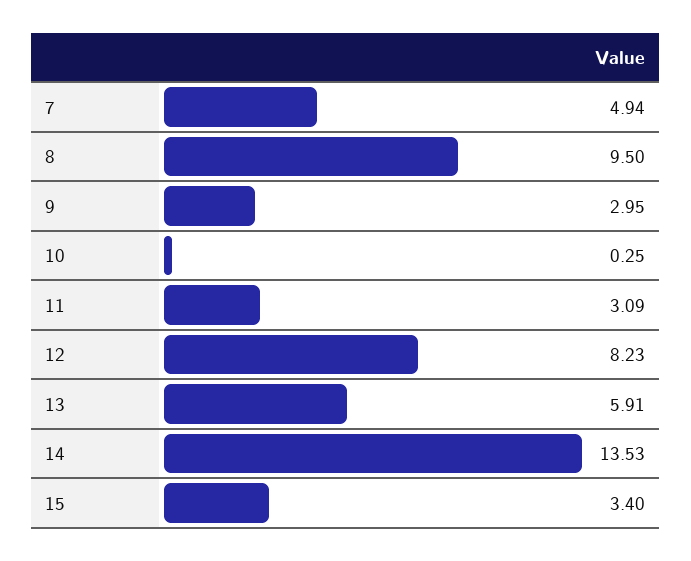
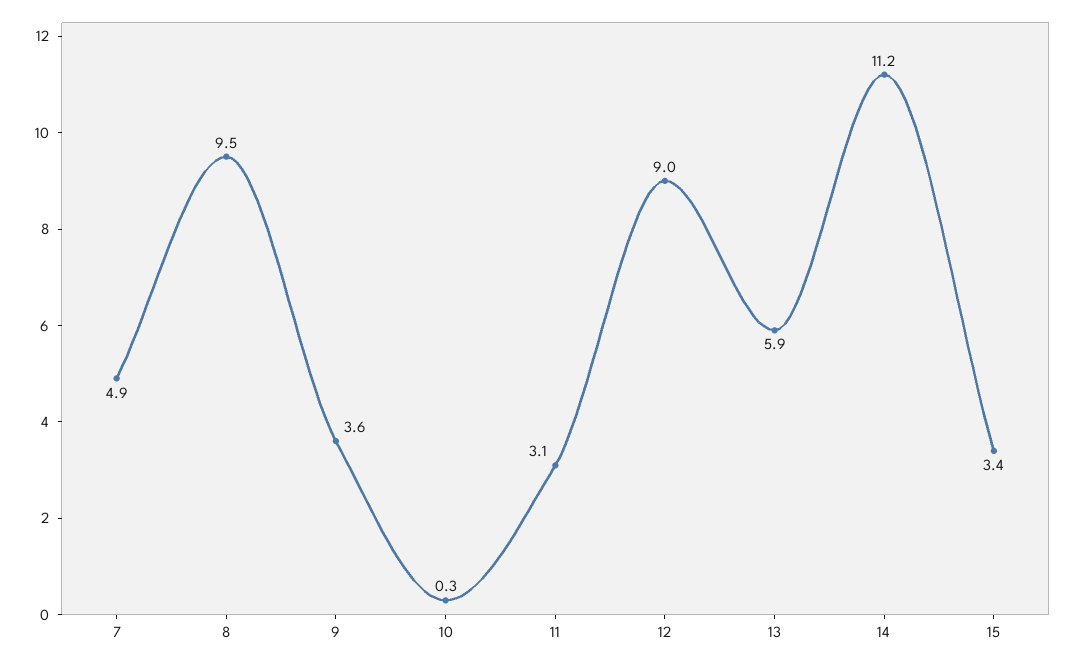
9: 2.95 -> 3.6
12: 8.23 -> 9
14: 13.53 -> 11.2

